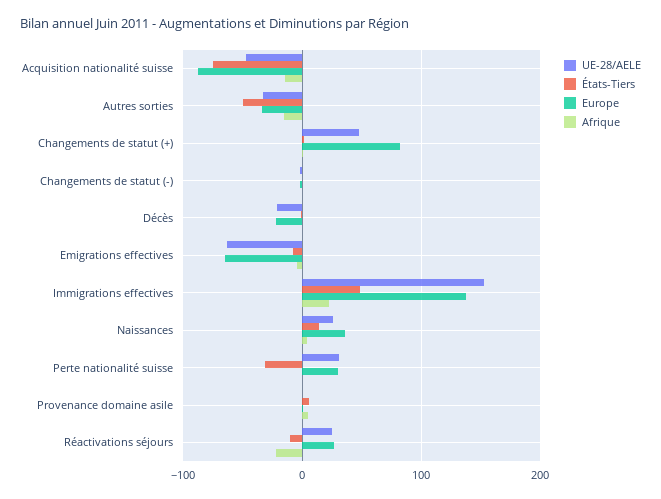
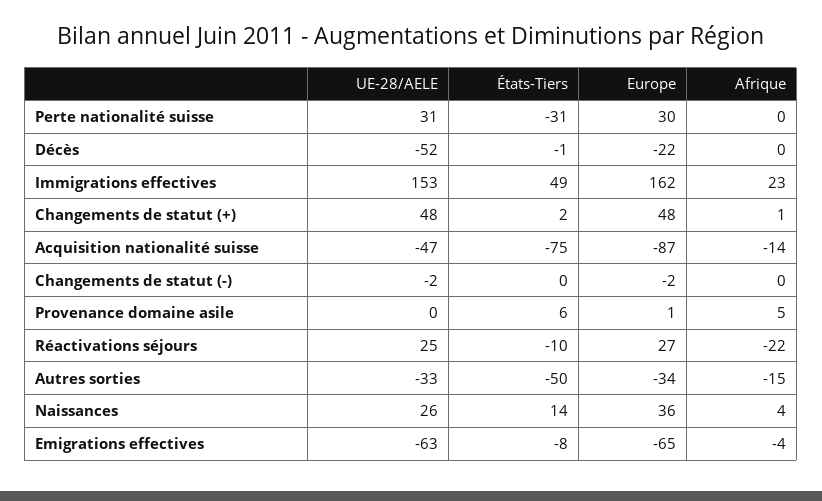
Europe, Changements de statut (+): 80 -> 48
UE-28/AELE, Décès: -20 -> -52
Europe, Immigrations effectives: 140 -> 162

